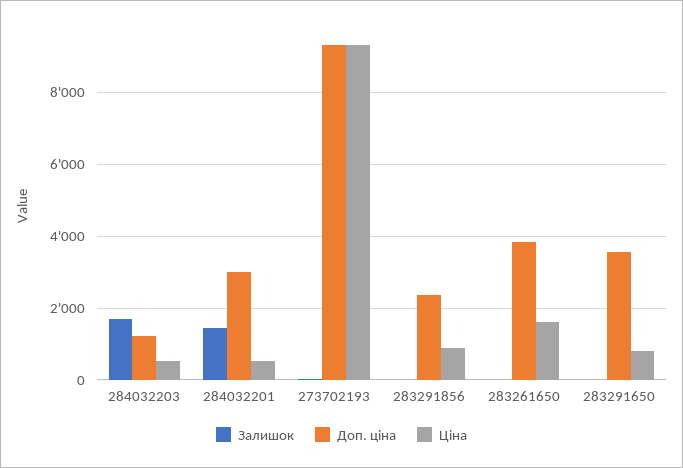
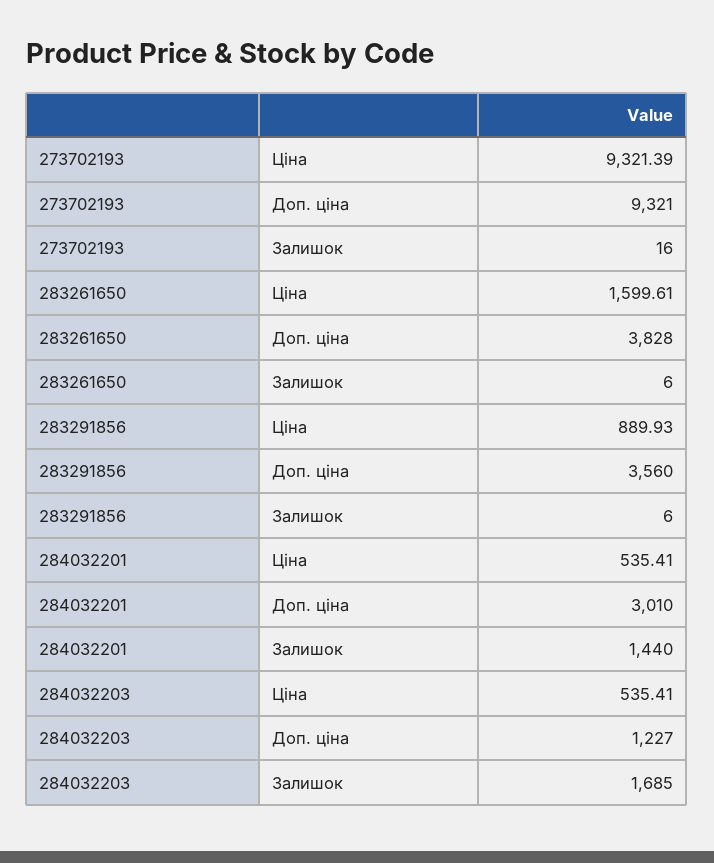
Доп. ціна, 283291856: 2400 -> 3560
Залишок, 283291650: 0 -> none
Доп. ціна, 283291650: 3600 -> none
Ціна, 283291650: 800 -> none

